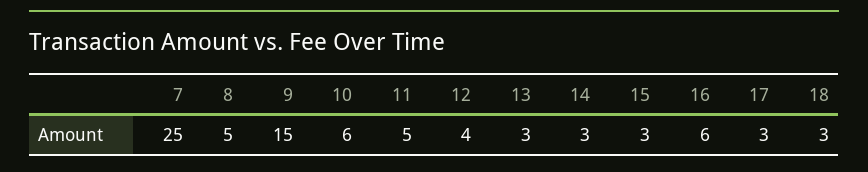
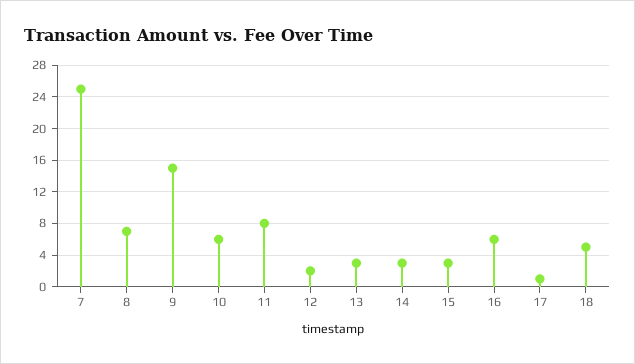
8: 5 -> 7
11: 5 -> 8
12: 4 -> 2
17: 3 -> 1
18: 3 -> 5

